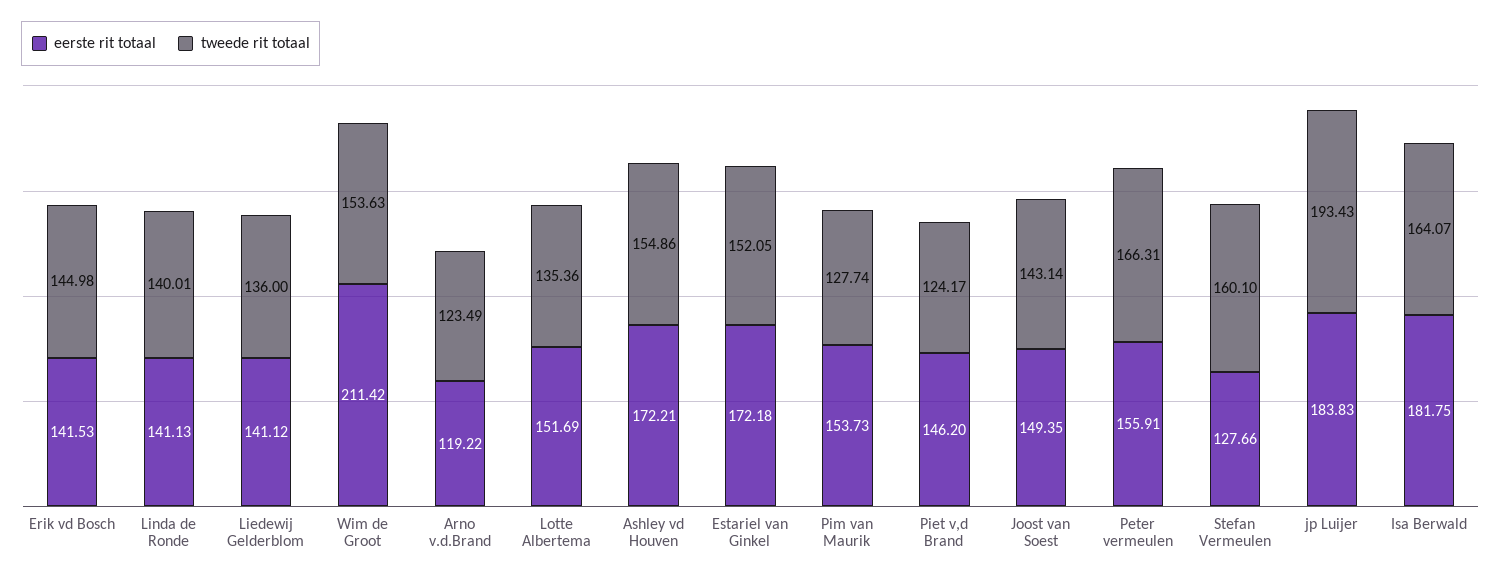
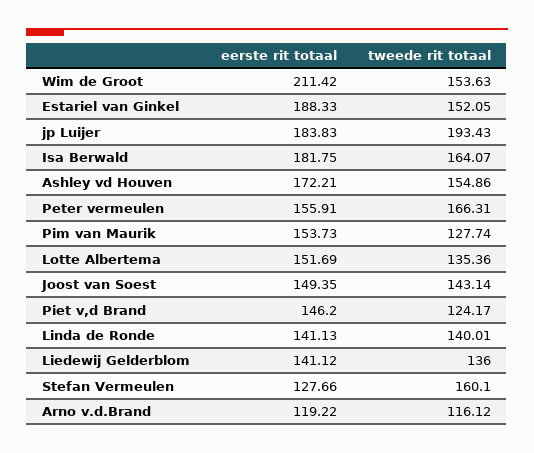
eerste rit totaal, Erik vd Bosch: 141.53 -> none
tweede rit totaal, Erik vd Bosch: 144.98 -> none
tweede rit totaal, Arno v.d.Brand: 123.49 -> 116.12
eerste rit totaal, Estariel van Ginkel: 172.18 -> 188.33

